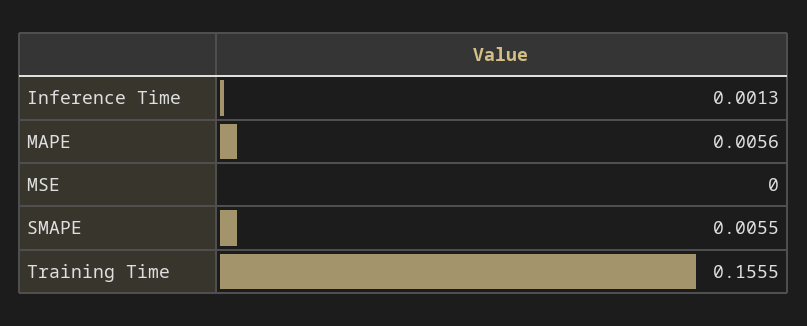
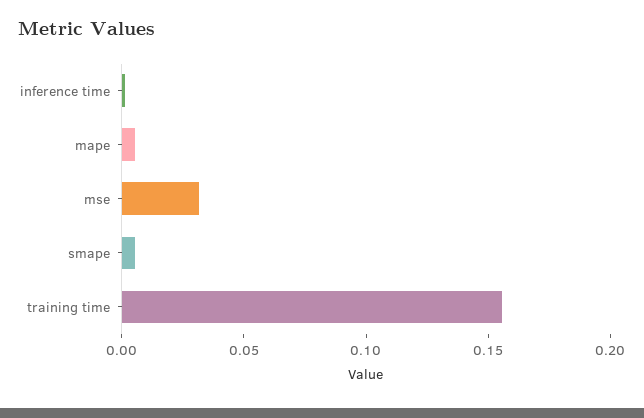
MSE: 0 -> 0.03

